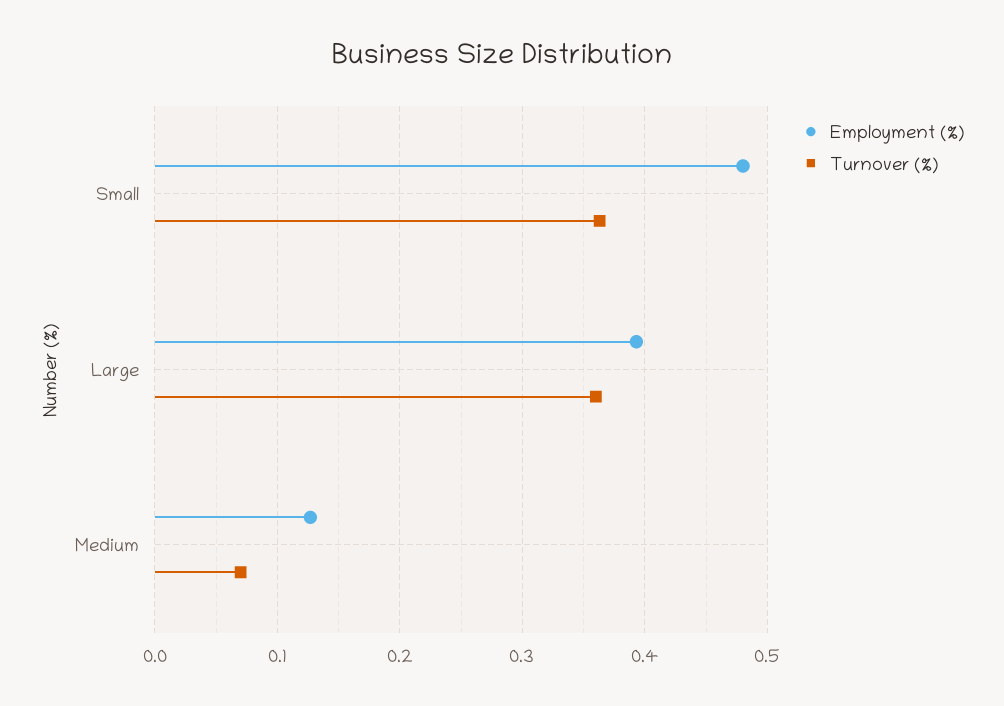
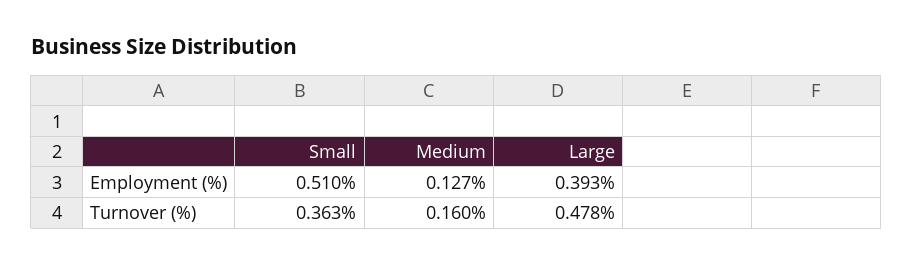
Employment (%), Small: 0.48 -> 0.51
Turnover (%), Large: 0.36 -> 0.478
Turnover (%), Medium: 0.07 -> 0.16

